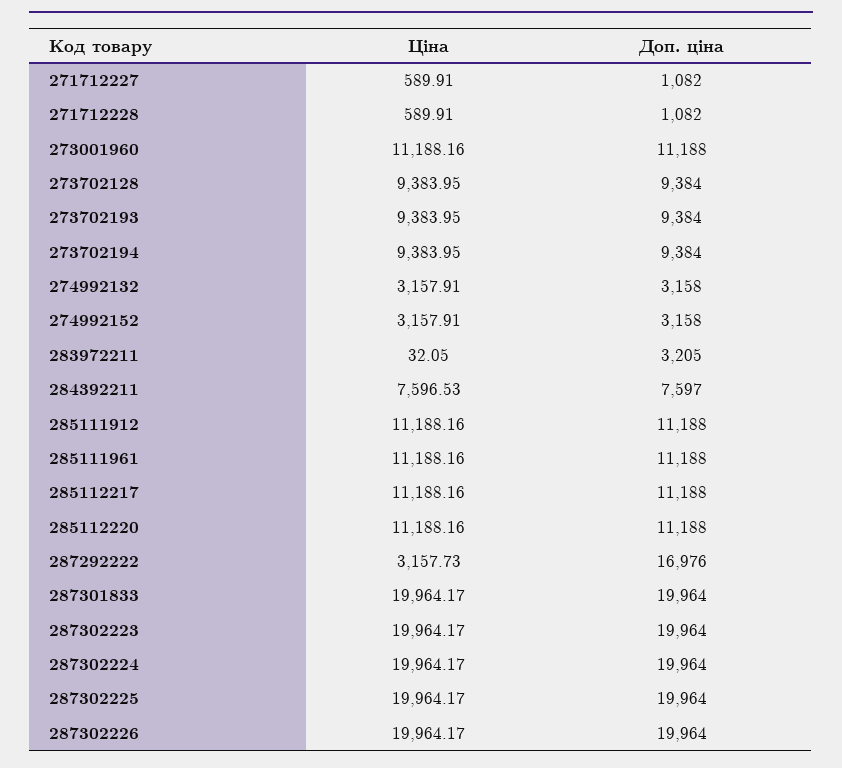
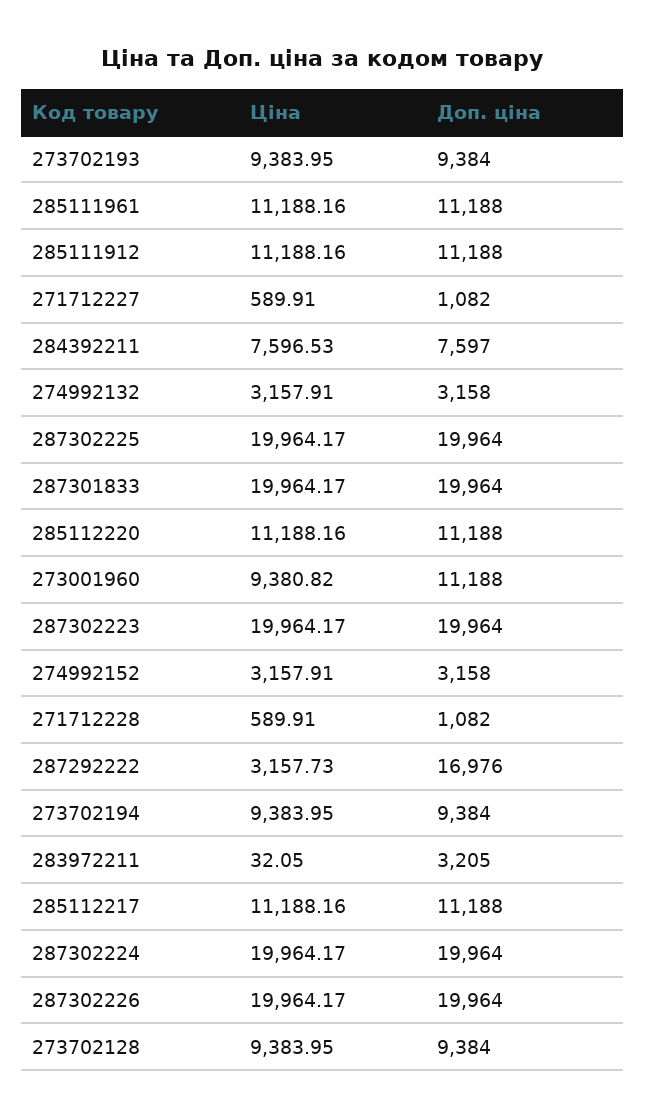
Ціна, 273001960: 11188.16 -> 9380.82

